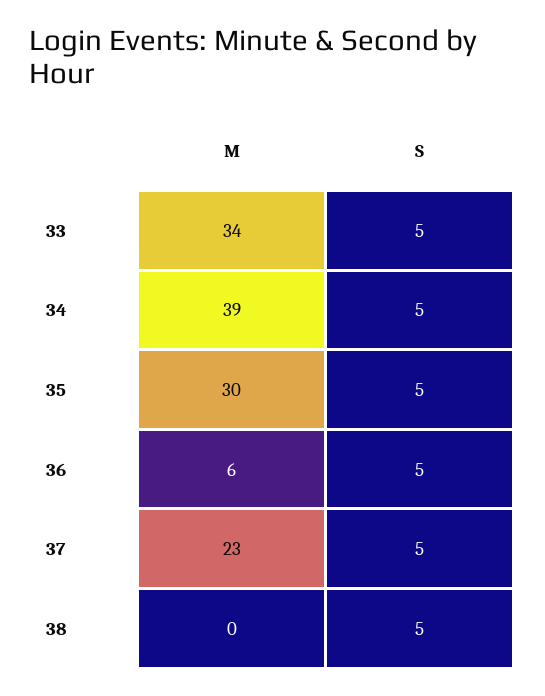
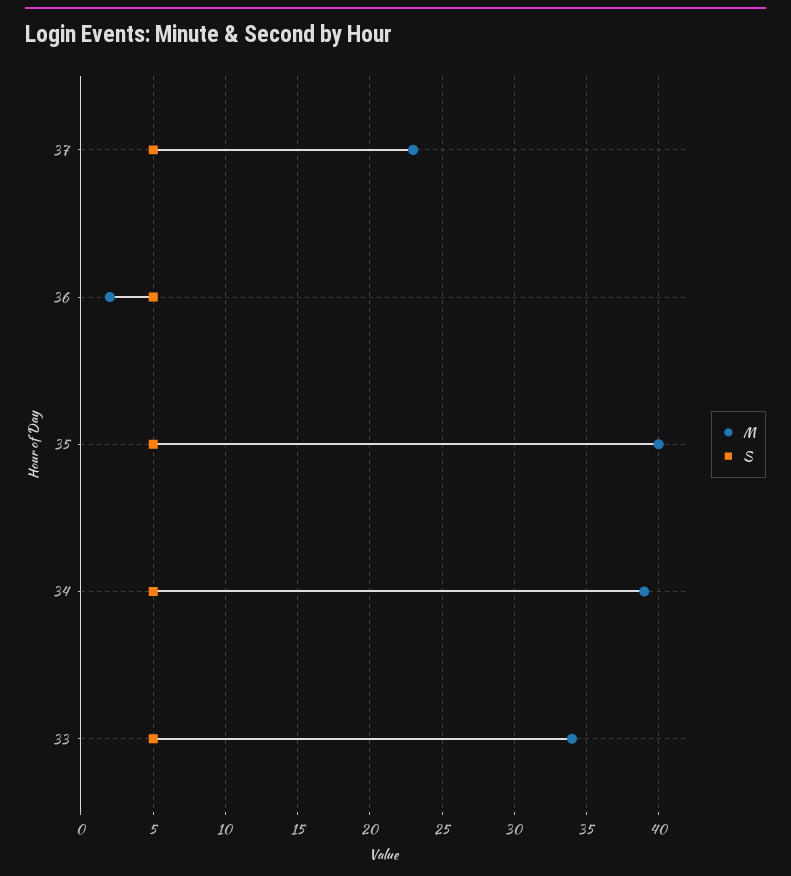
M, 35: 30 -> 40
M, 36: 6 -> 2
M, 38: 0 -> none
S, 38: 5 -> none

